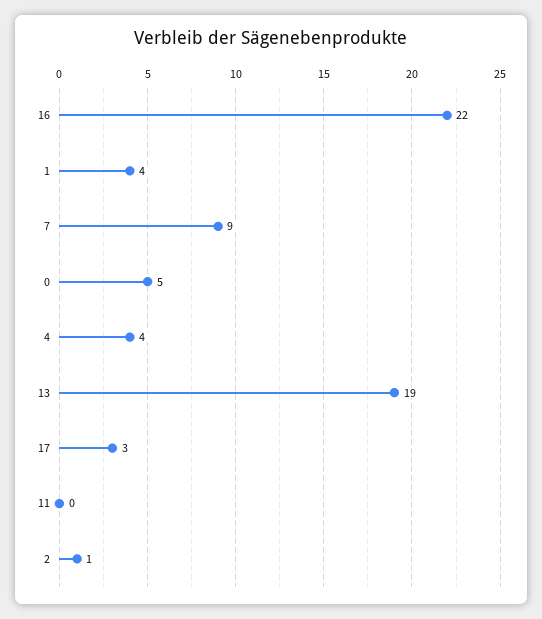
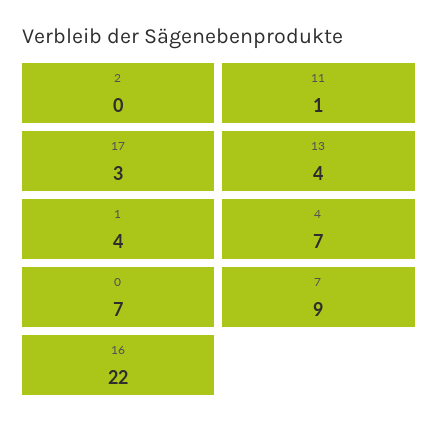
0: 5 -> 7
4: 4 -> 7
13: 19 -> 4
11: 0 -> 1
2: 1 -> 0

